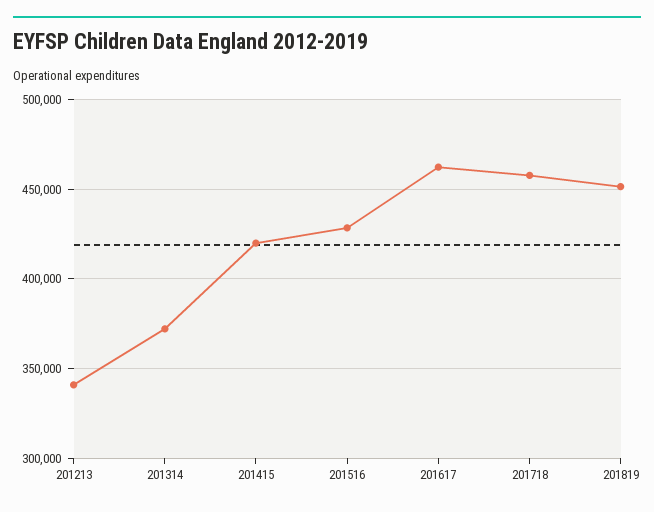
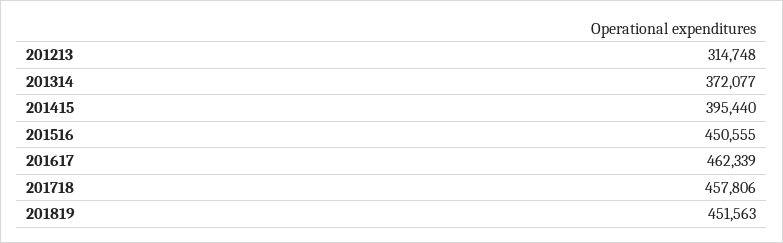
201213: 340000 -> 314748
201415: 420000 -> 395440
201516: 430000 -> 450555

